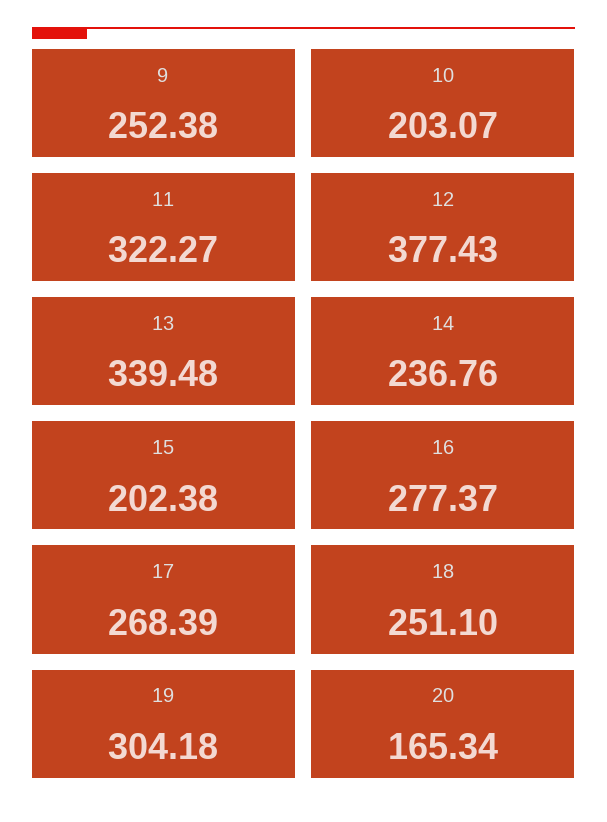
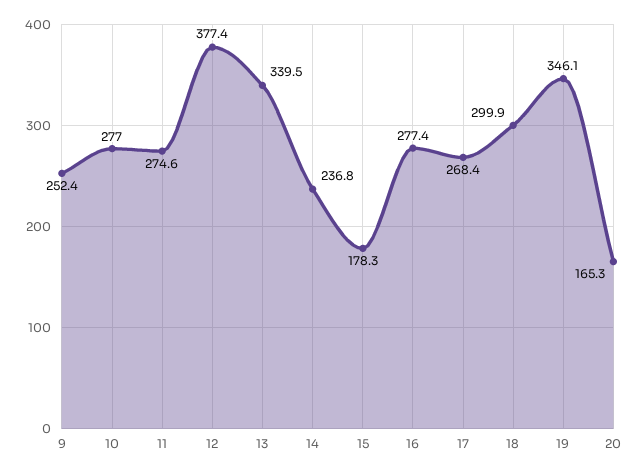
10: 203.07 -> 277
11: 322.27 -> 274.6
15: 202.38 -> 178.3
18: 251.1 -> 299.9
19: 304.18 -> 346.1

